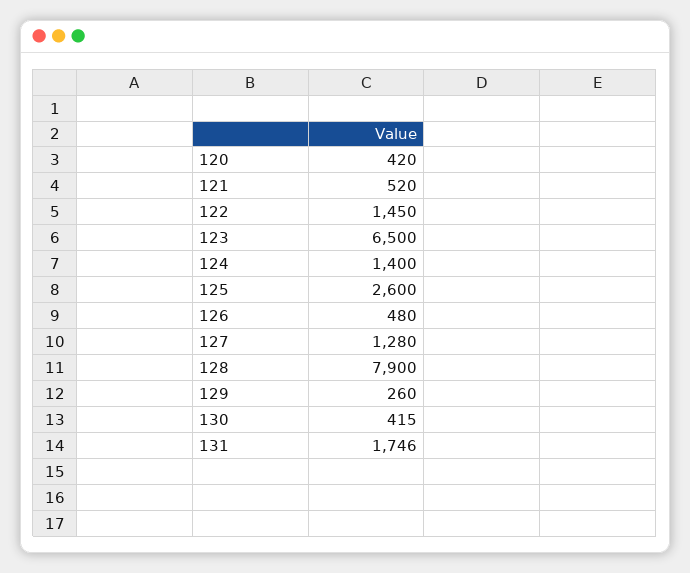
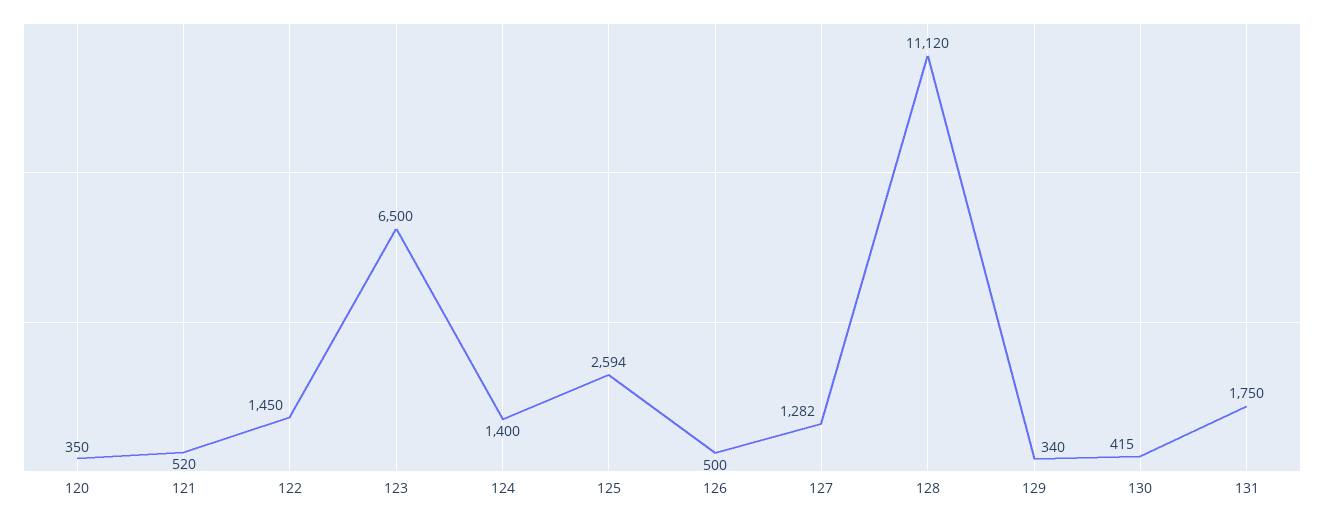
120: 420 -> 350
125: 2600 -> 2594
126: 480 -> 500
127: 1280 -> 1282
128: 7900 -> 11120
129: 260 -> 340
131: 1746 -> 1750

